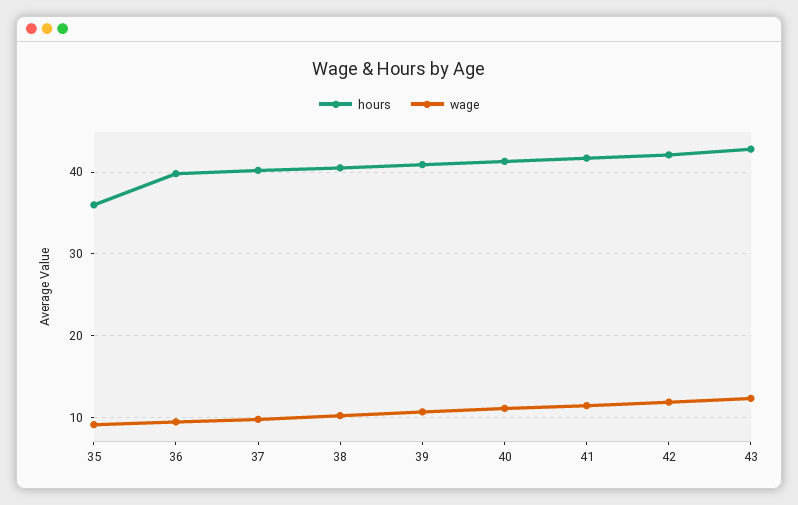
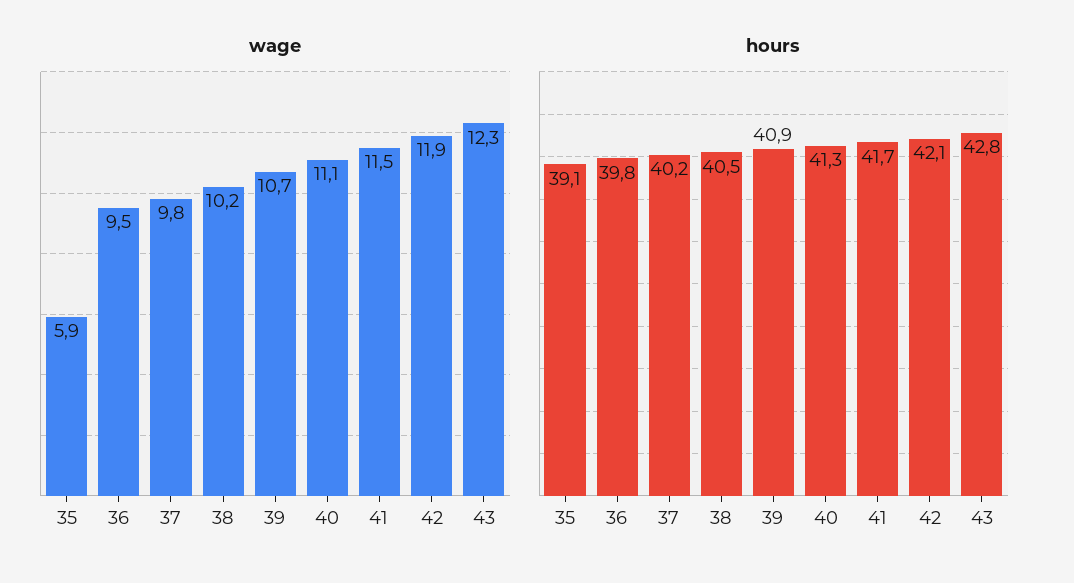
hours, 35: 36 -> 39.1
wage, 35: 9 -> 5.9

